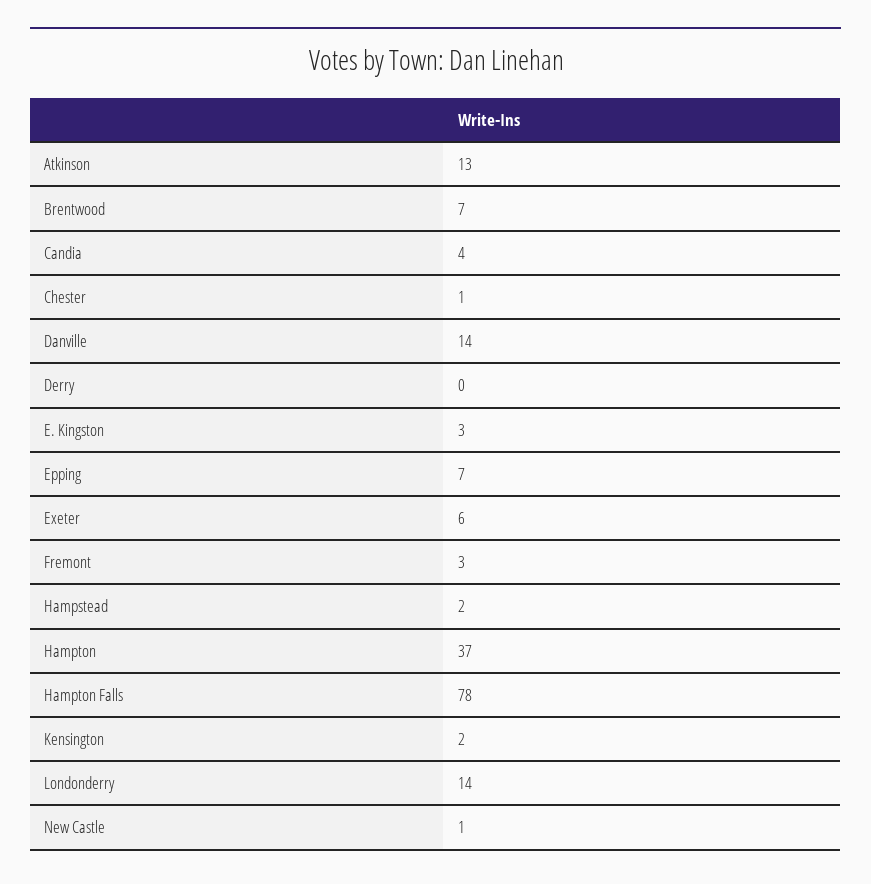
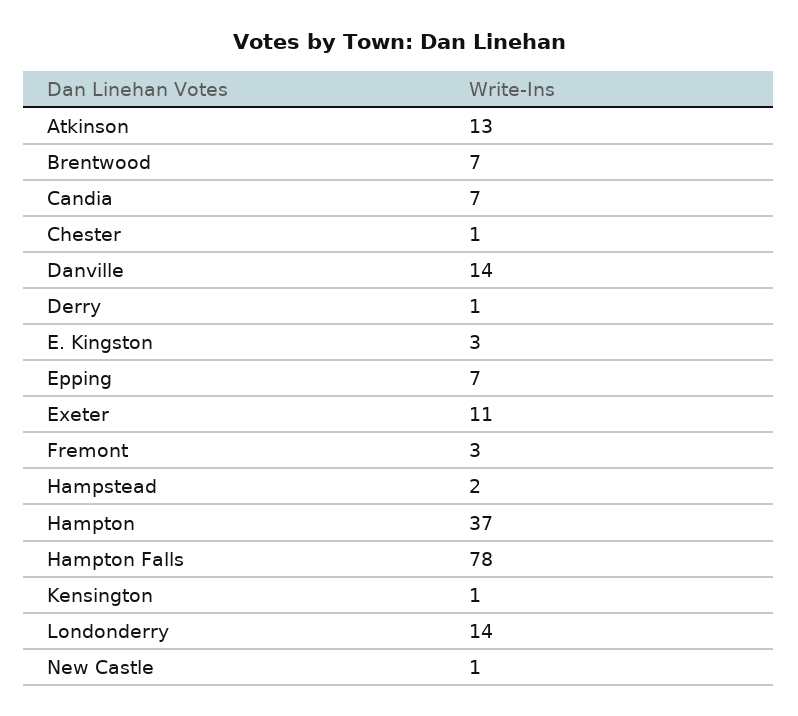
Candia: 4 -> 7
Derry: 0 -> 1
Exeter: 6 -> 11
Kensington: 2 -> 1

